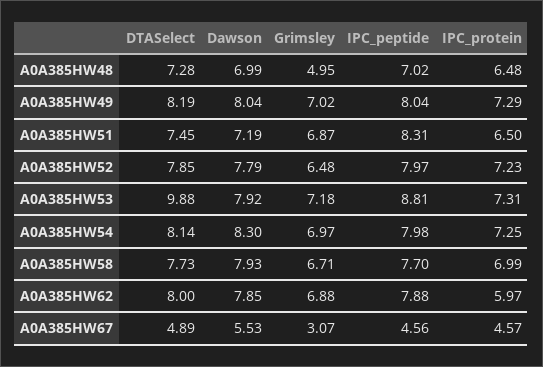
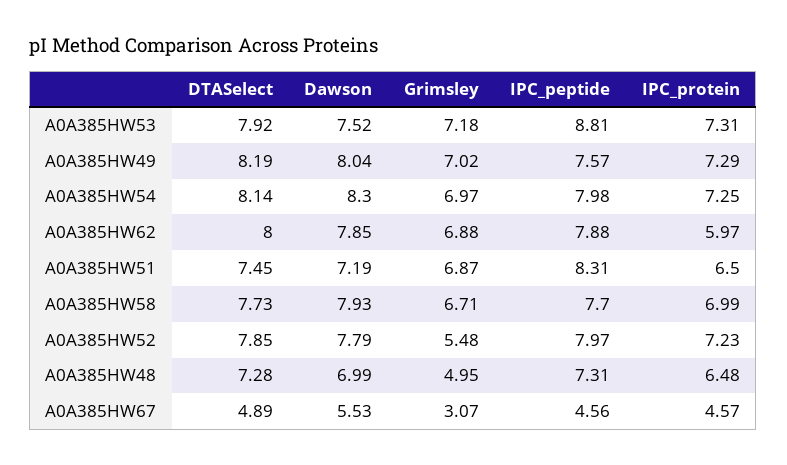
IPC_peptide, A0A385HW48: 7.02 -> 7.31
IPC_peptide, A0A385HW49: 8.04 -> 7.57
Grimsley, A0A385HW52: 6.48 -> 5.48
DTASelect, A0A385HW53: 9.88 -> 7.92
Dawson, A0A385HW53: 7.92 -> 7.52

